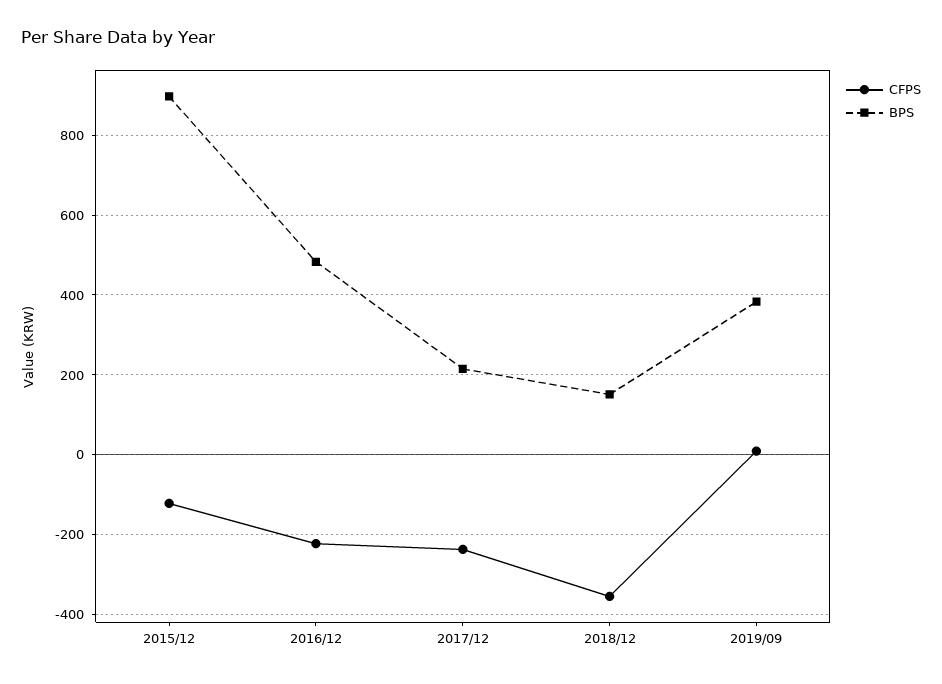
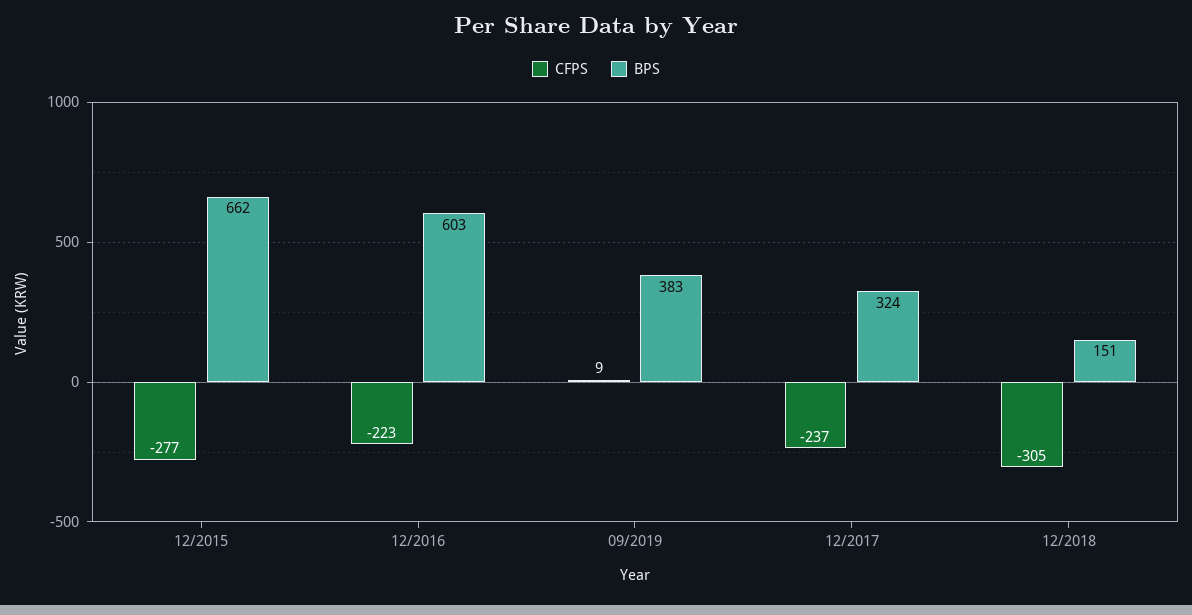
CFPS, 2015/12: -120 -> -277
BPS, 2015/12: 900 -> 662
BPS, 2016/12: 480 -> 603
BPS, 2017/12: 220 -> 324
CFPS, 2018/12: -360 -> -305

